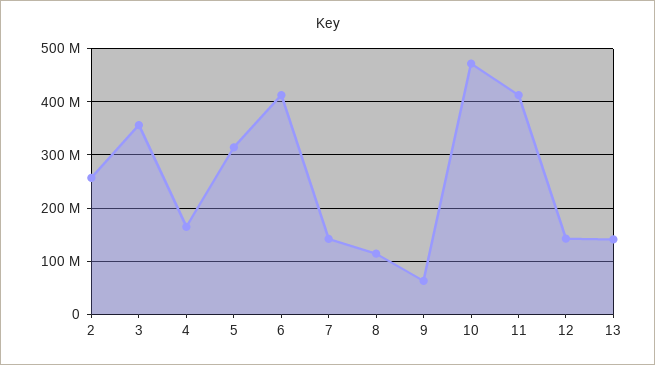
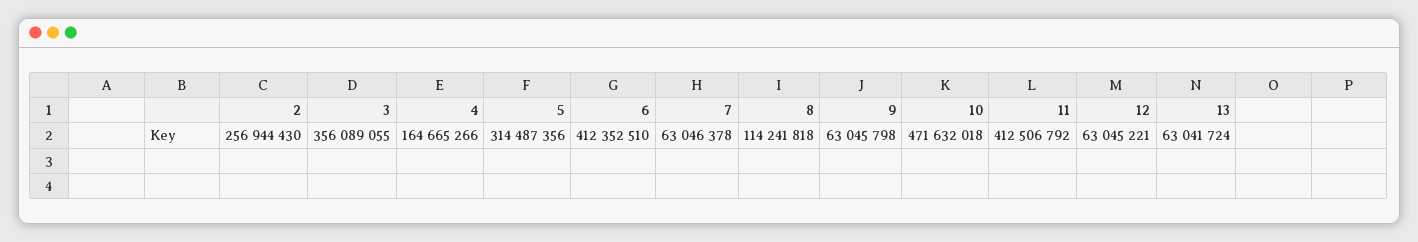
7: 140000000 -> 63046378
12: 140000000 -> 63045221
13: 140000000 -> 63041724

